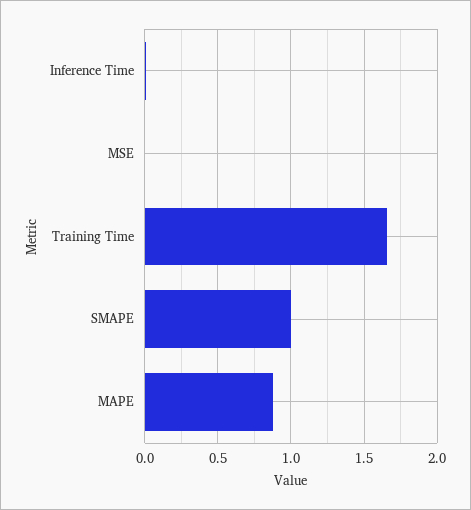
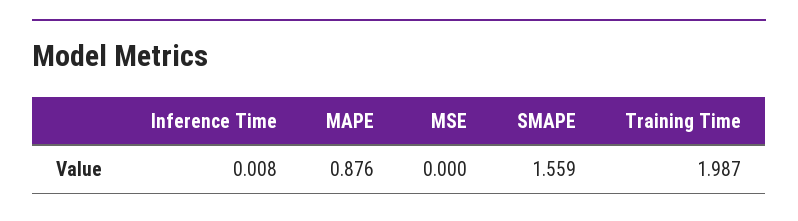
Training Time: 1.65 -> 1.987
SMAPE: 1 -> 1.559

